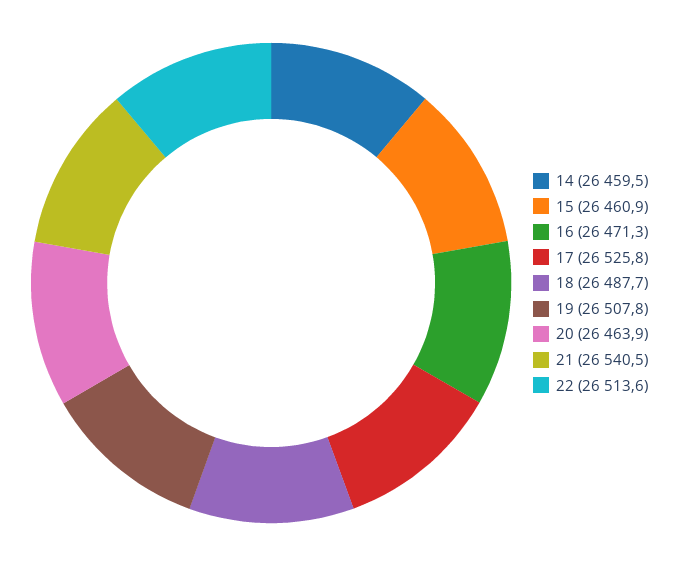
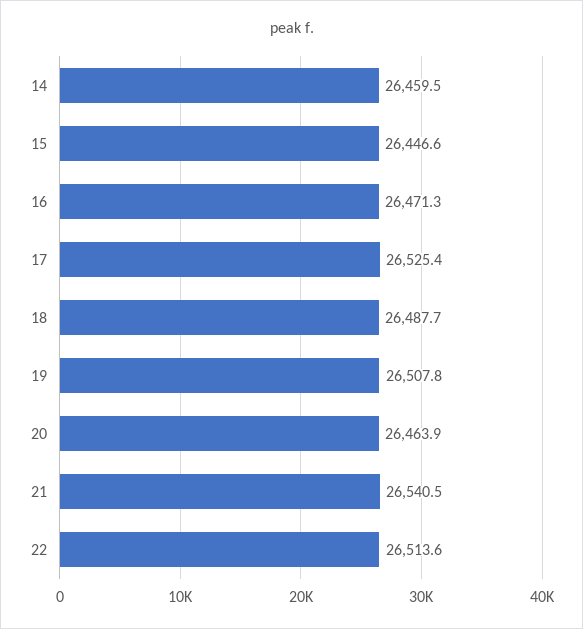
15: 26460.9 -> 26446.6
17: 26525.8 -> 26525.4

